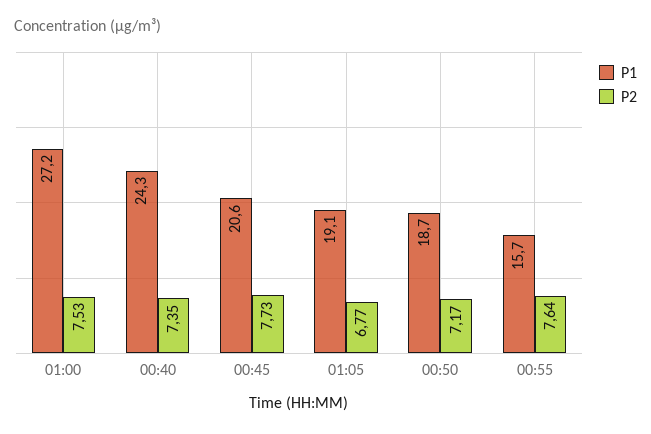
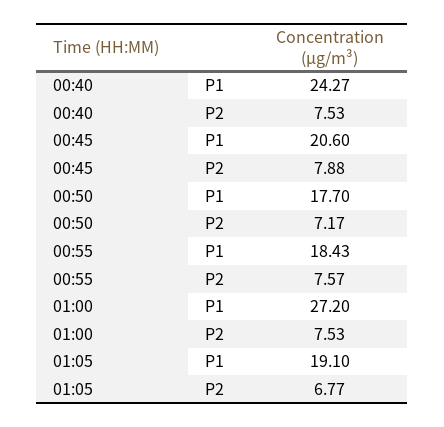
P2, 00:40: 7.35 -> 7.53
P2, 00:45: 7.73 -> 7.88
P1, 00:50: 18.7 -> 17.7
P1, 00:55: 15.7 -> 18.43
P2, 00:55: 7.64 -> 7.57

